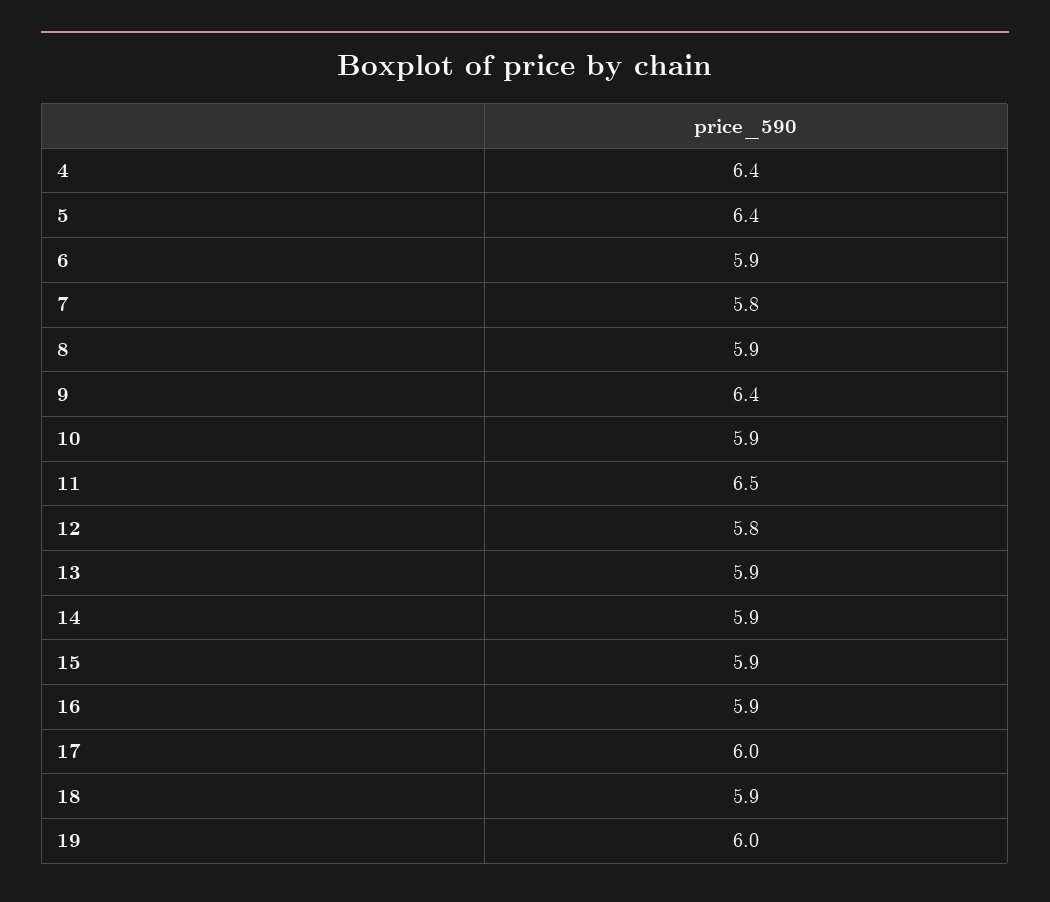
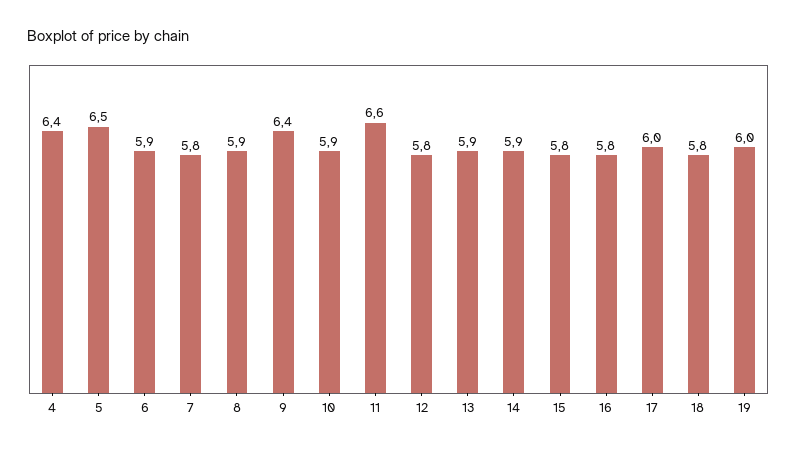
5: 6.4 -> 6.5
11: 6.5 -> 6.6
15: 5.9 -> 5.8
16: 5.9 -> 5.8
18: 5.9 -> 5.8

